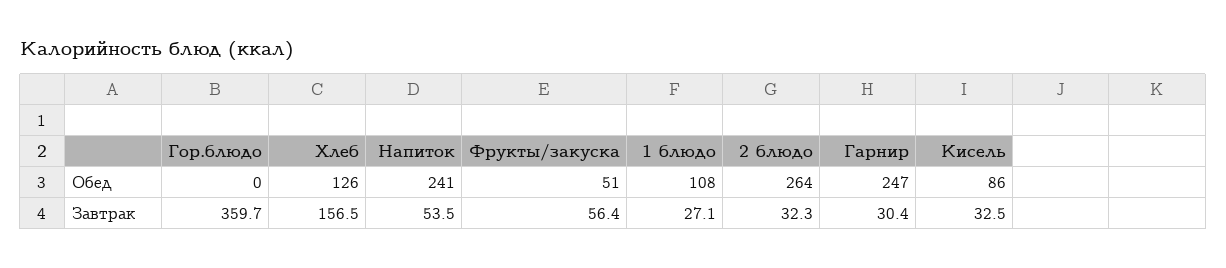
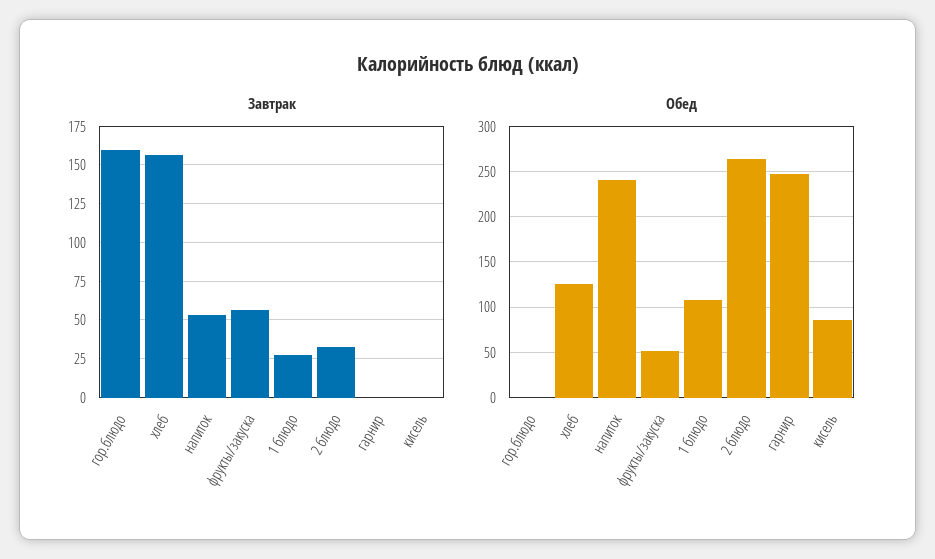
Завтрак, Гор.блюдо: 359.7 -> 160
Завтрак, Гарнир: 30.4 -> 0
Завтрак, Кисель: 32.5 -> 0

